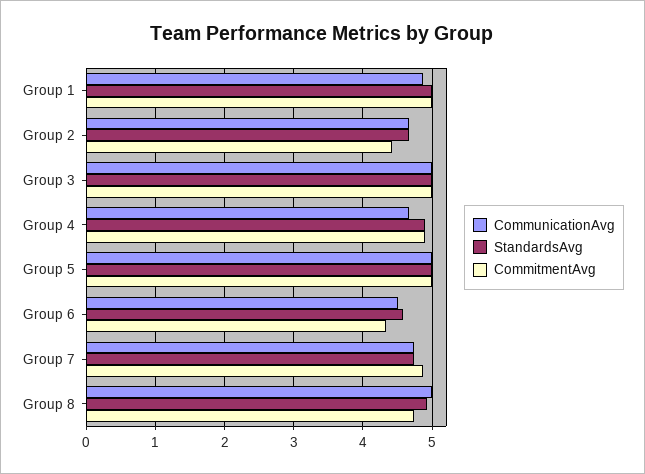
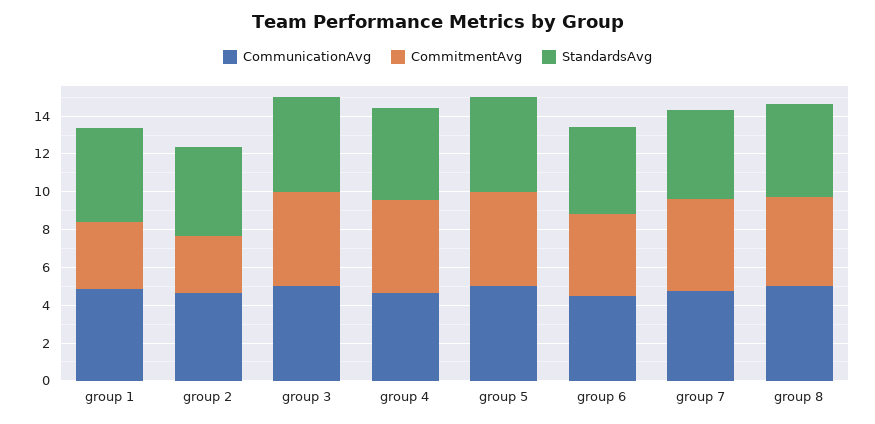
CommitmentAvg, Group 1: 5 -> 3.5
CommitmentAvg, Group 2: 4.4 -> 3

